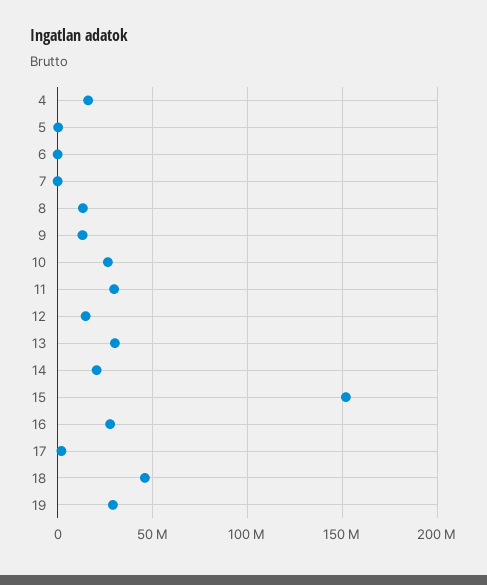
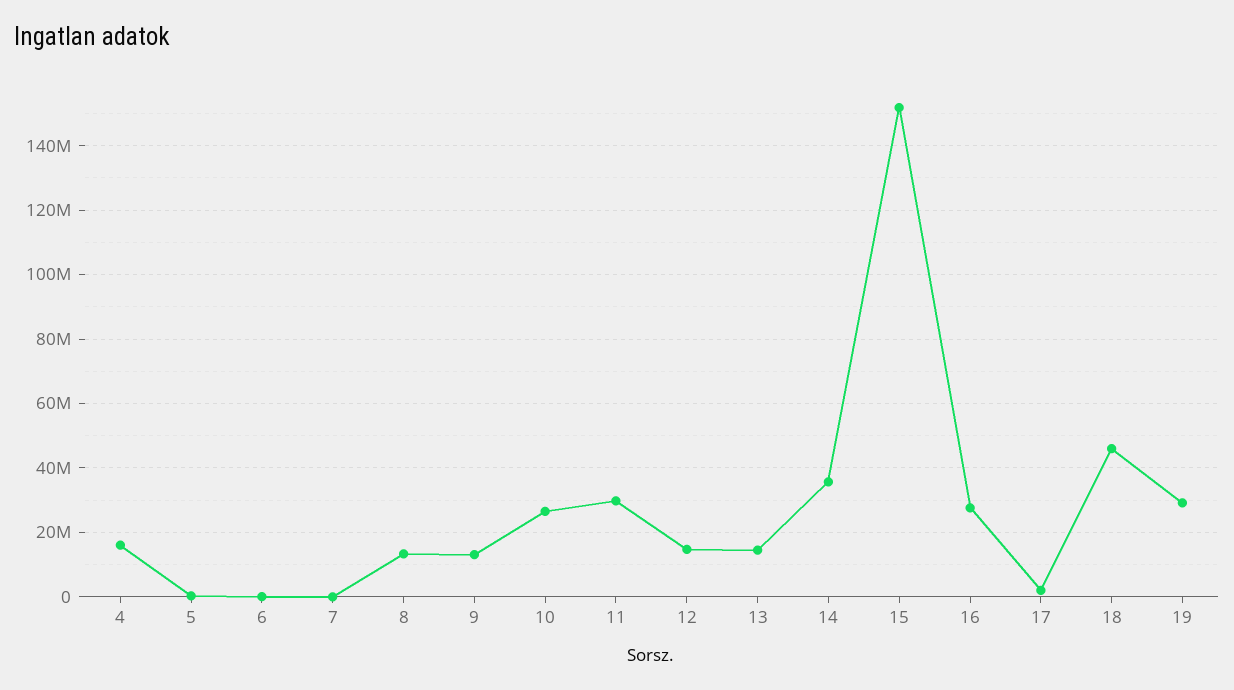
13: 30000000 -> 14000000
14: 20000000 -> 36000000

